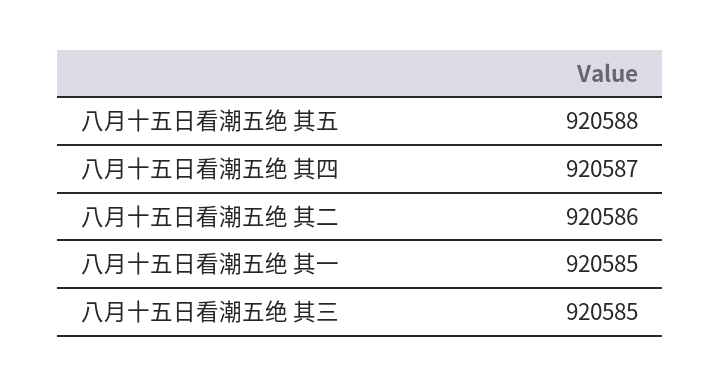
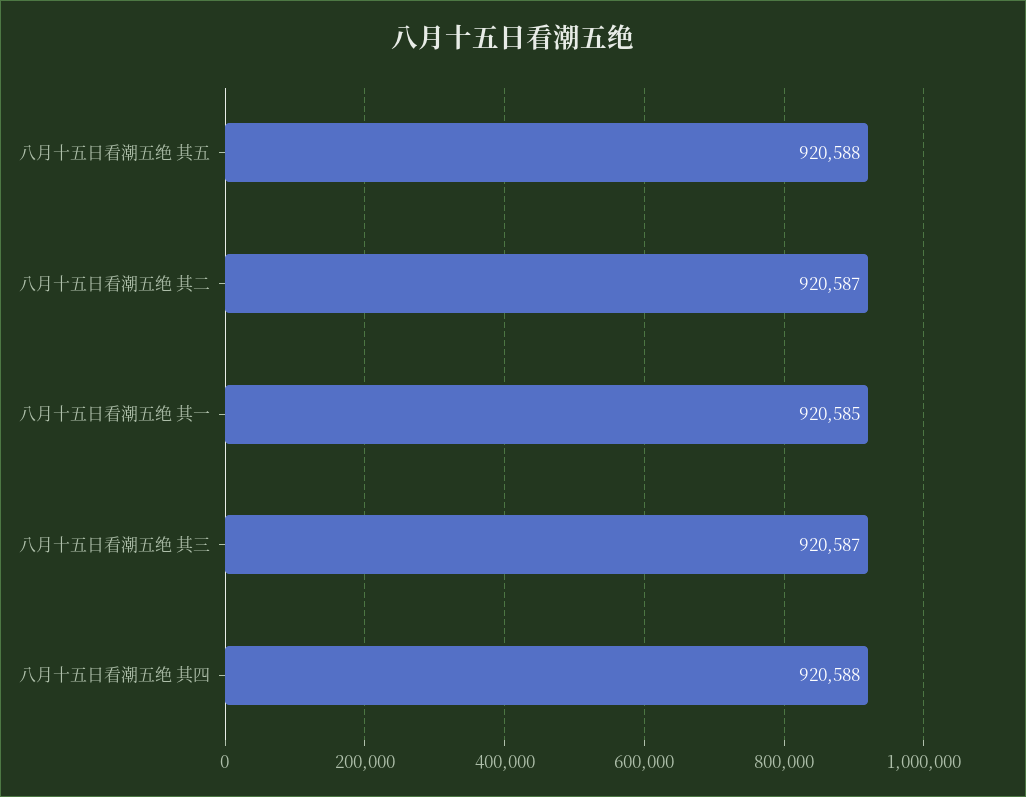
八月十五日看潮五绝 其四: 920587 -> 920588
八月十五日看潮五绝 其二: 920586 -> 920587
八月十五日看潮五绝 其三: 920585 -> 920587

